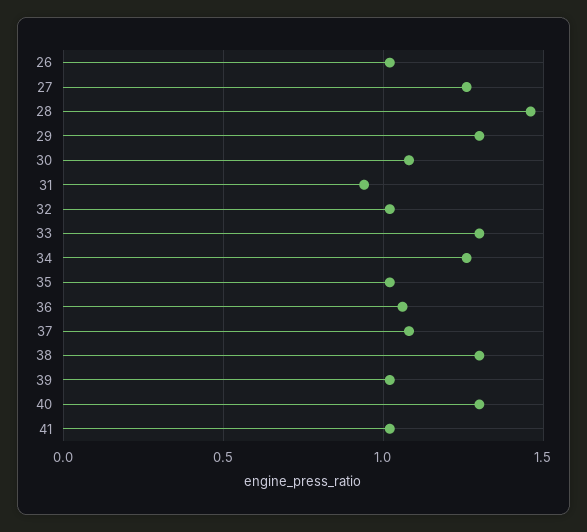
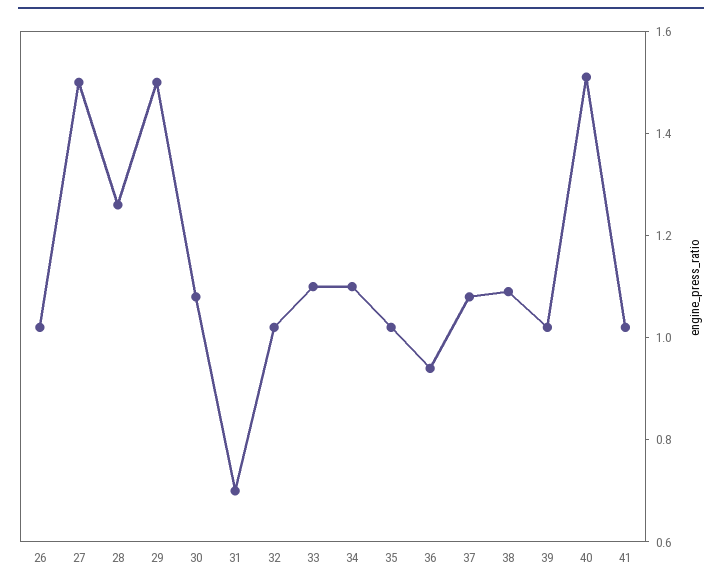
27: 1.25 -> 1.5
28: 1.45 -> 1.25
29: 1.3 -> 1.5
31: 0.95 -> 0.7
33: 1.3 -> 1.1
34: 1.25 -> 1.1
36: 1.05 -> 0.95
38: 1.3 -> 1.1
40: 1.3 -> 1.5

